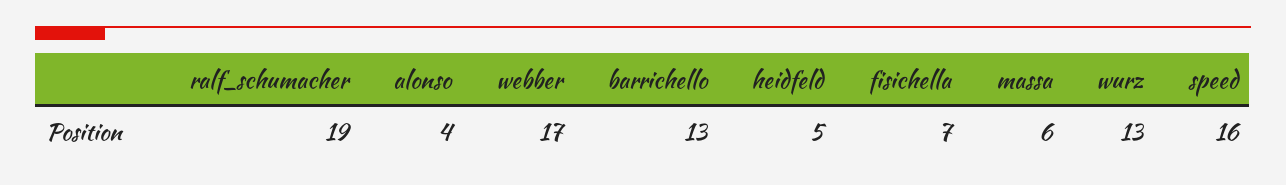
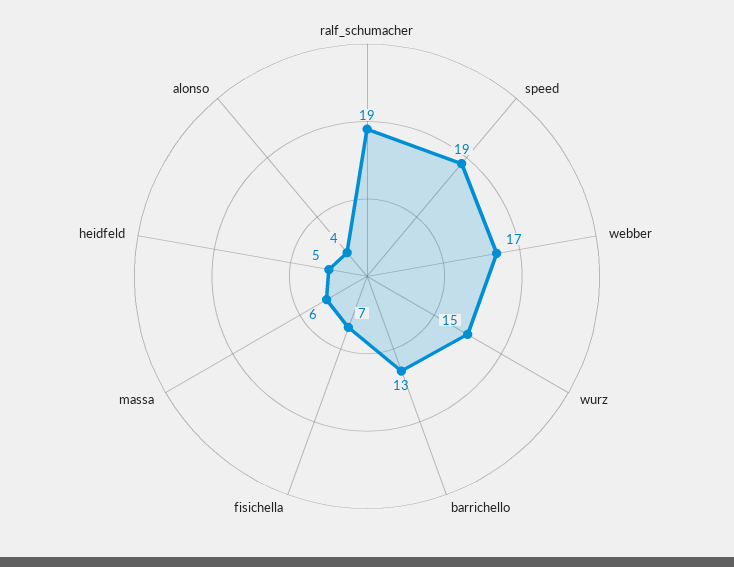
wurz: 13 -> 15
speed: 16 -> 19

